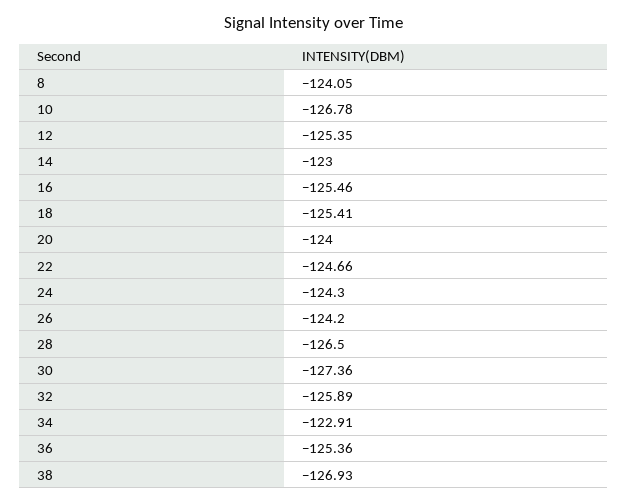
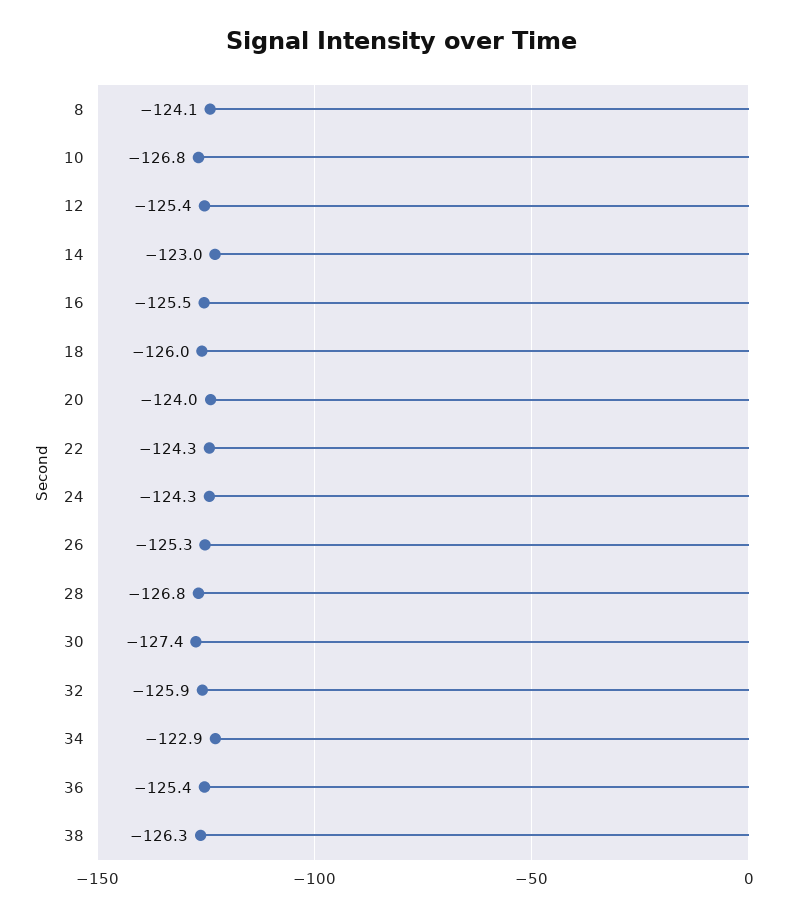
18: -125.41 -> -126
22: -124.66 -> -124.3
26: -124.2 -> -125.3
28: -126.5 -> -126.8
38: -126.93 -> -126.3

